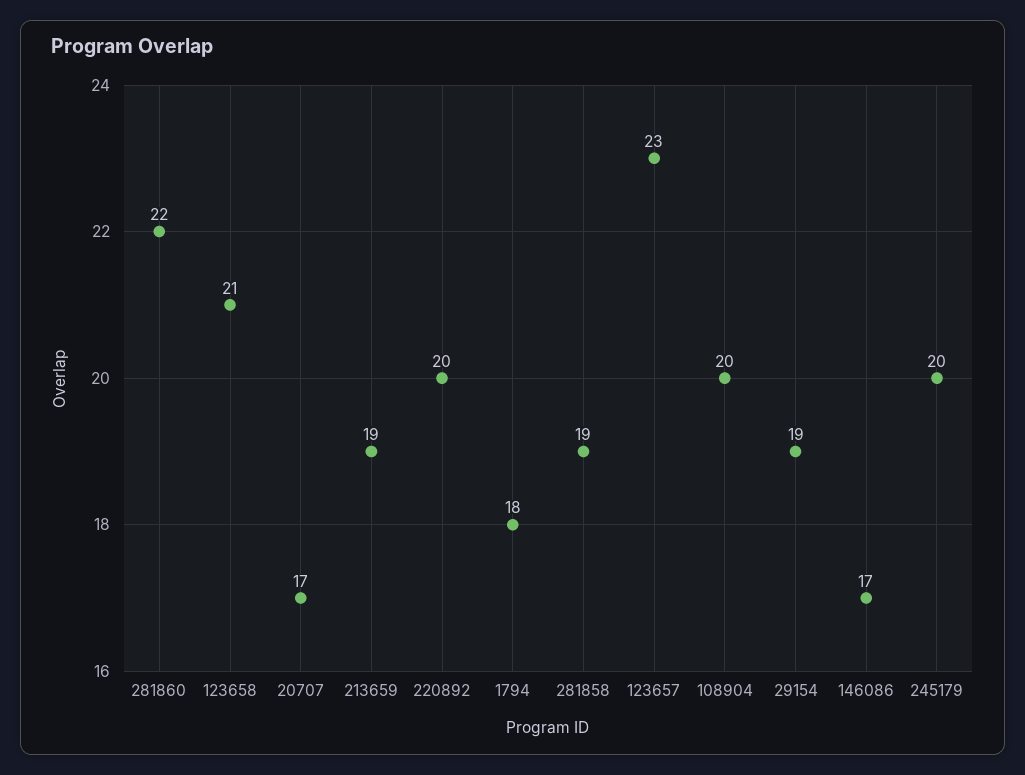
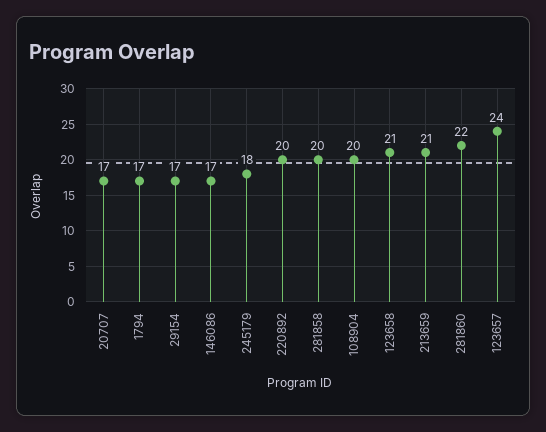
213659: 19 -> 21
1794: 18 -> 17
281858: 19 -> 20
123657: 23 -> 24
29154: 19 -> 17
245179: 20 -> 18

